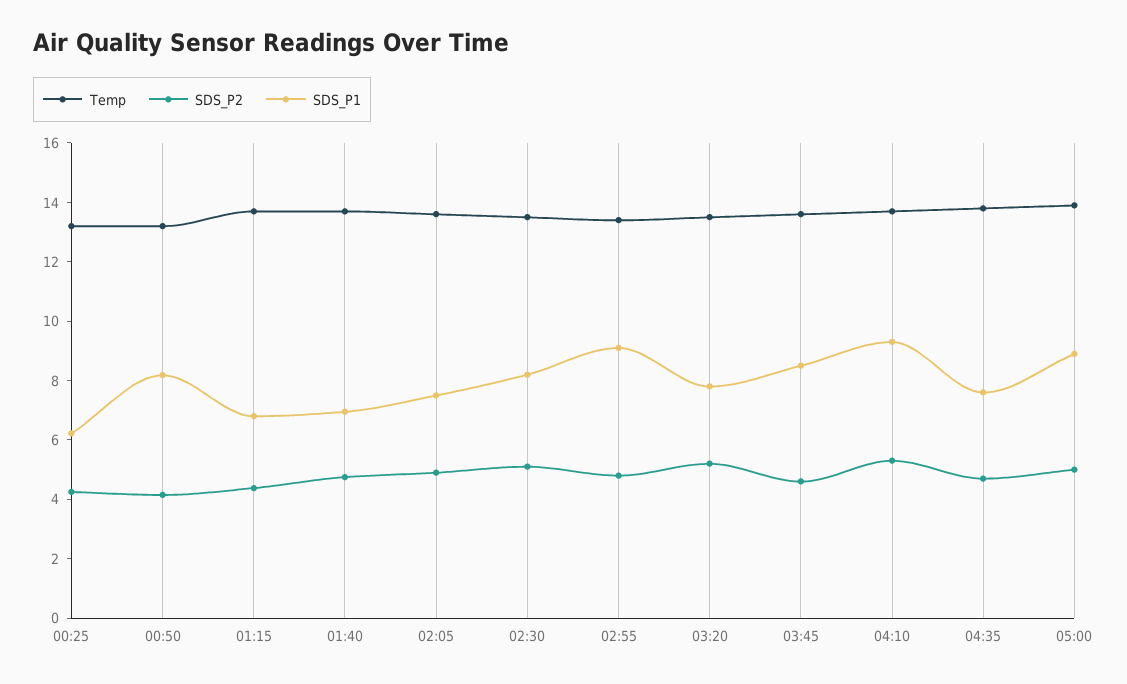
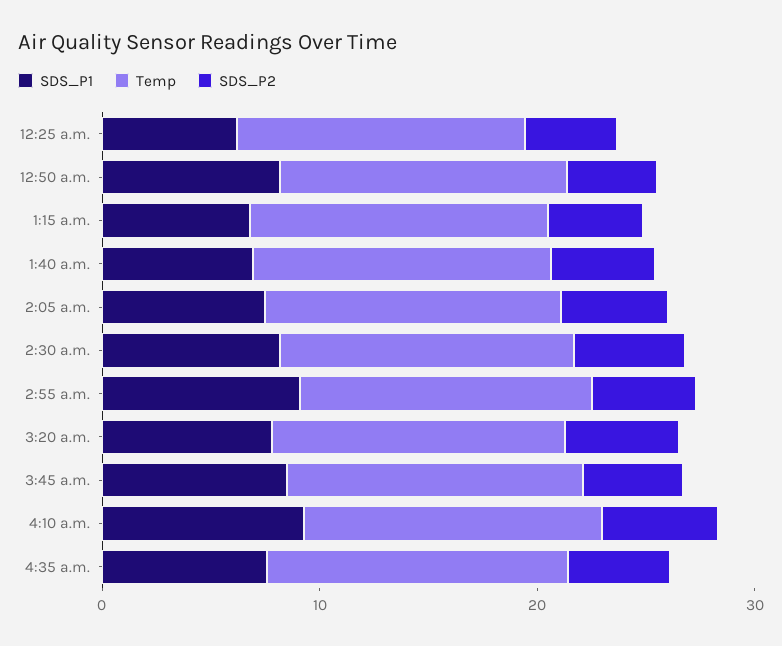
Temp, 05:00: 14 -> none
SDS_P2, 05:00: 5 -> none
SDS_P1, 05:00: 9 -> none

